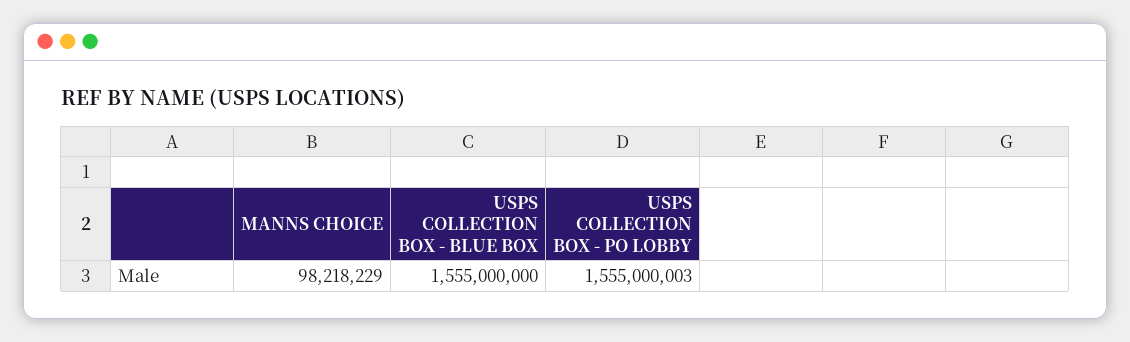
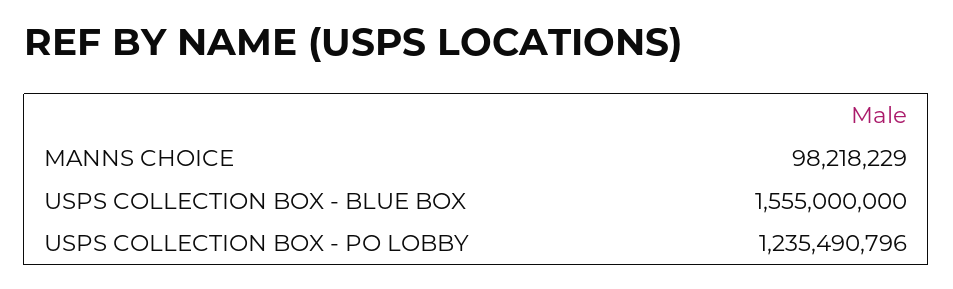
USPS COLLECTION BOX - PO LOBBY: 1555000003 -> 1235490796

